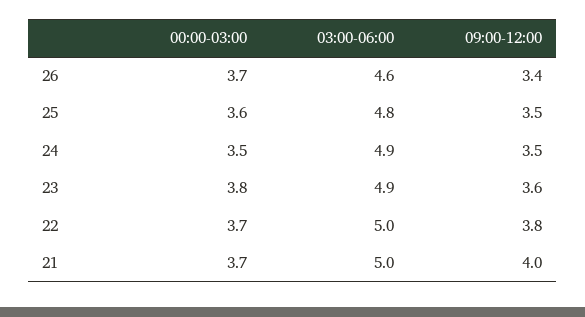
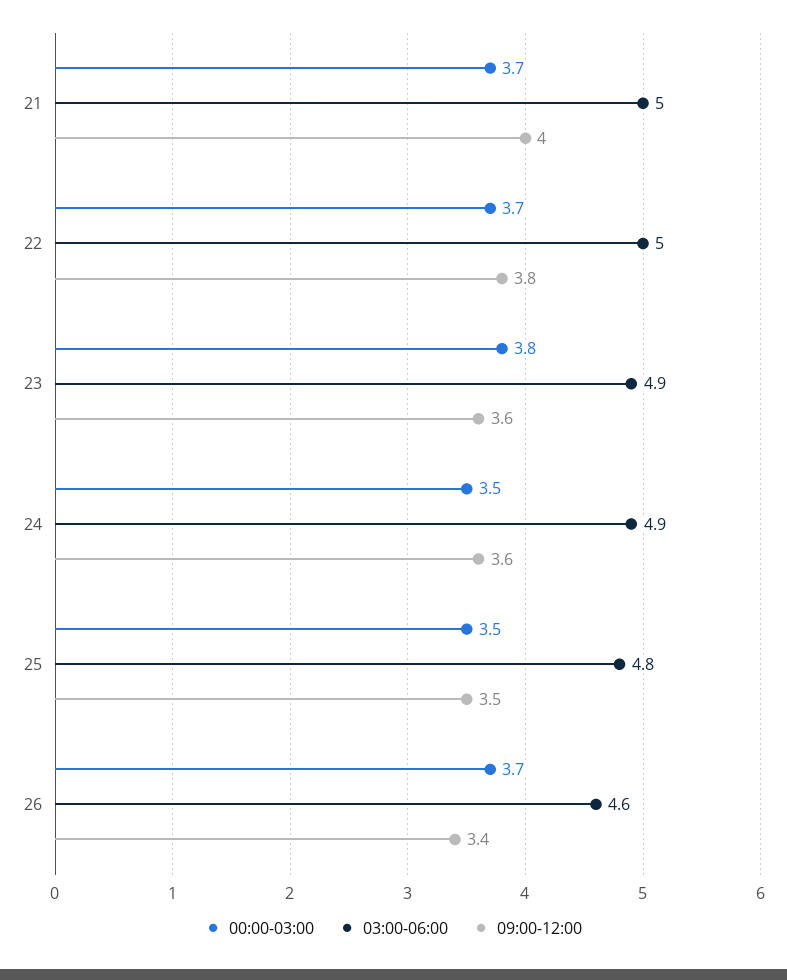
00:00-03:00, 25: 3.6 -> 3.5
09:00-12:00, 24: 3.5 -> 3.6

